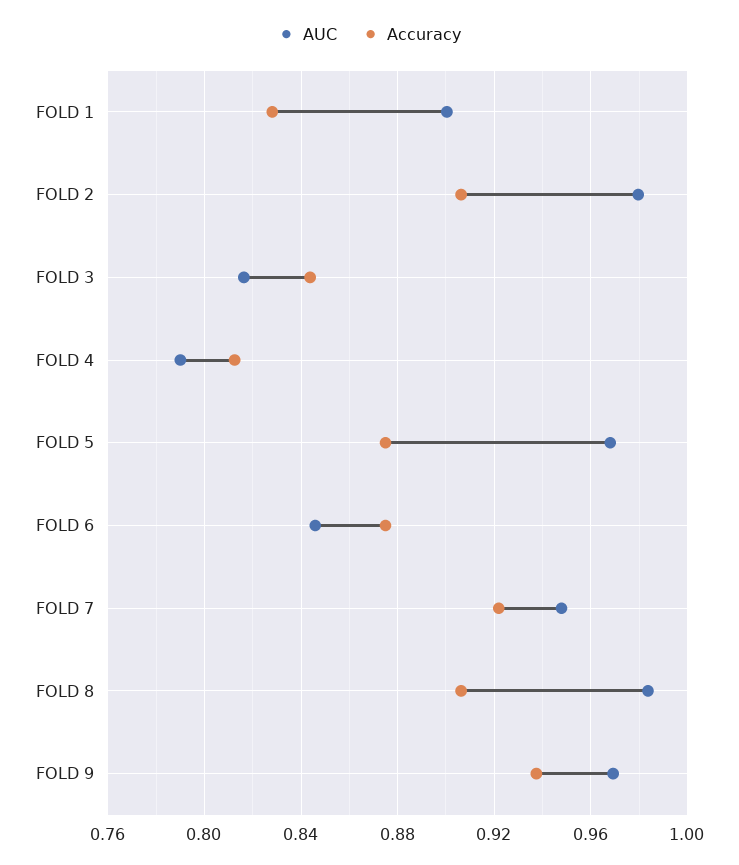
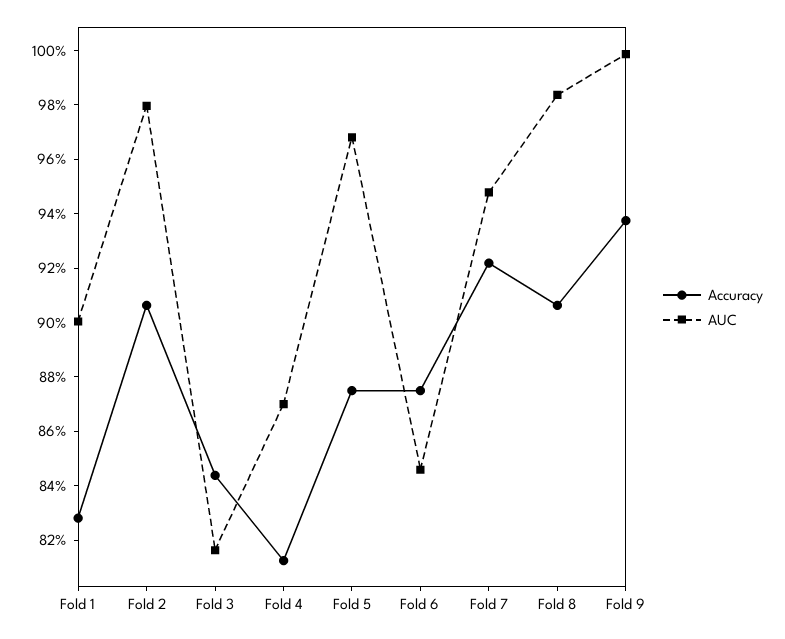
AUC, FOLD 4: 0.79 -> 0.87
AUC, FOLD 9: 0.97 -> 1

